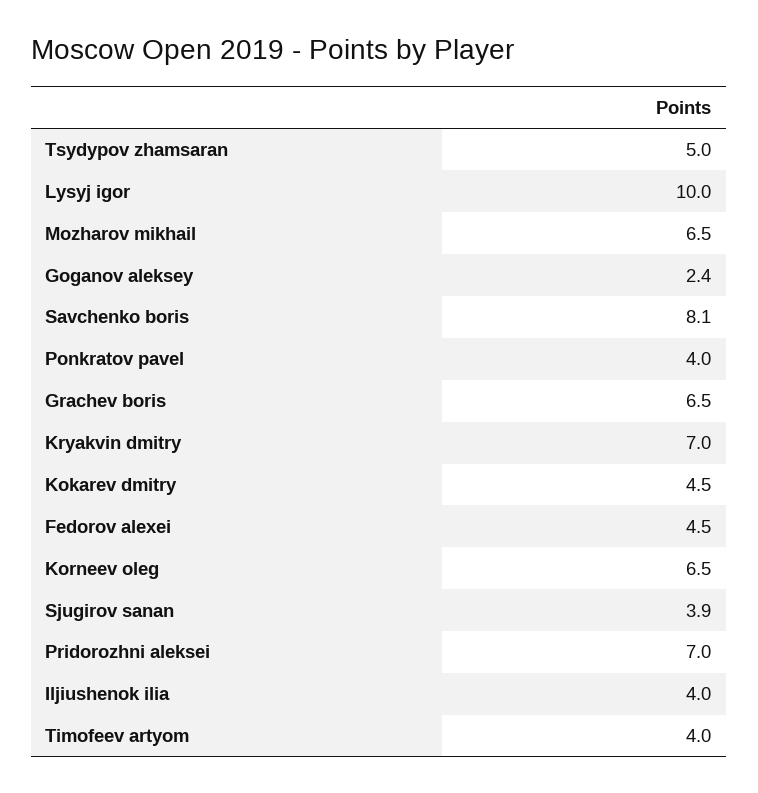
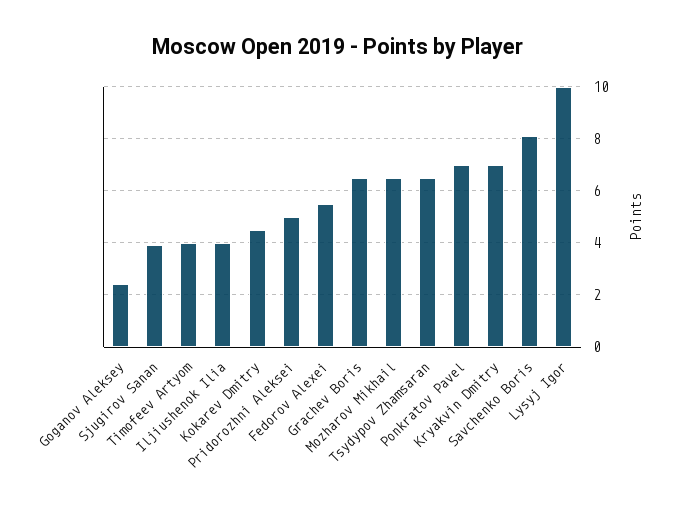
Tsydypov zhamsaran: 5 -> 6.5
Ponkratov pavel: 4 -> 7
Fedorov alexei: 4.5 -> 5.5
Korneev oleg: 6.5 -> none
Pridorozhni aleksei: 7 -> 5

